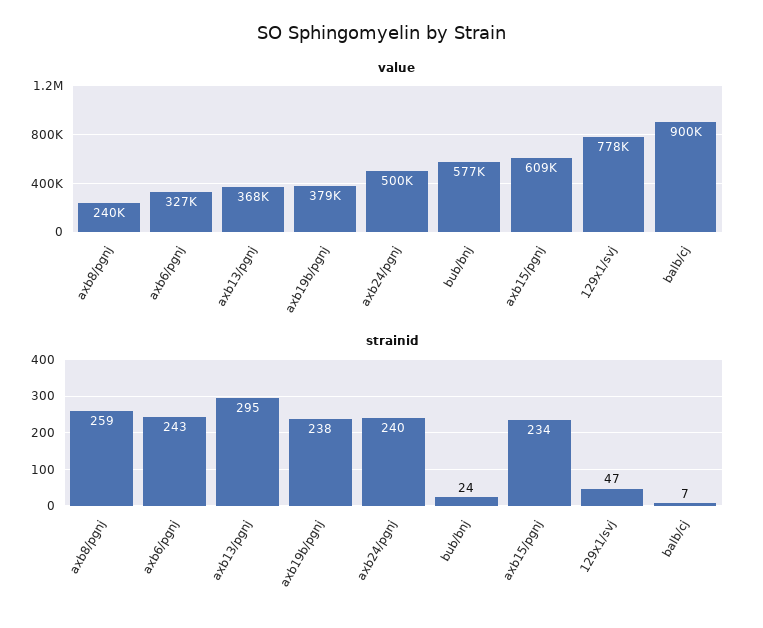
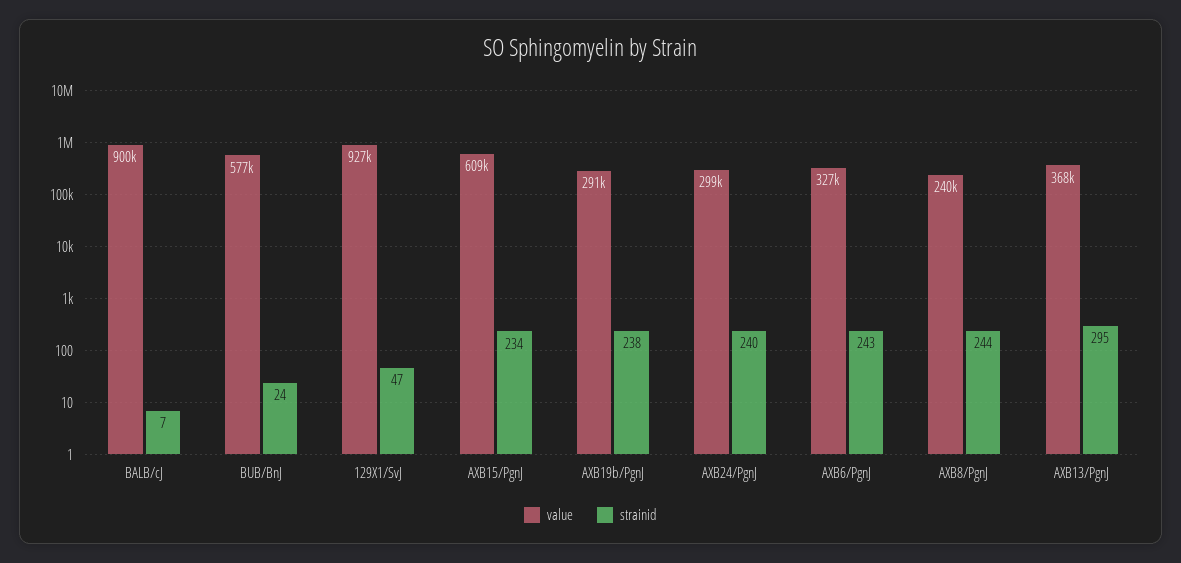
value, axb19b/pgnj: 379000 -> 291000
value, axb24/pgnj: 500000 -> 299000
value, 129x1/svj: 778000 -> 927000
strainid, axb8/pgnj: 259 -> 244

